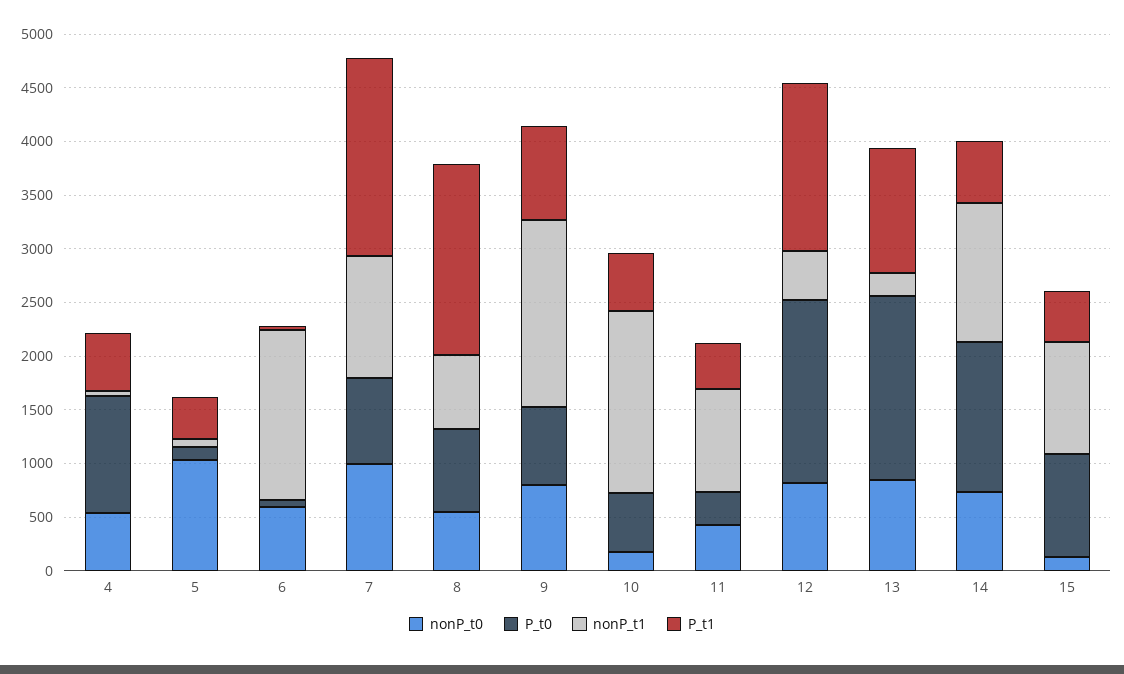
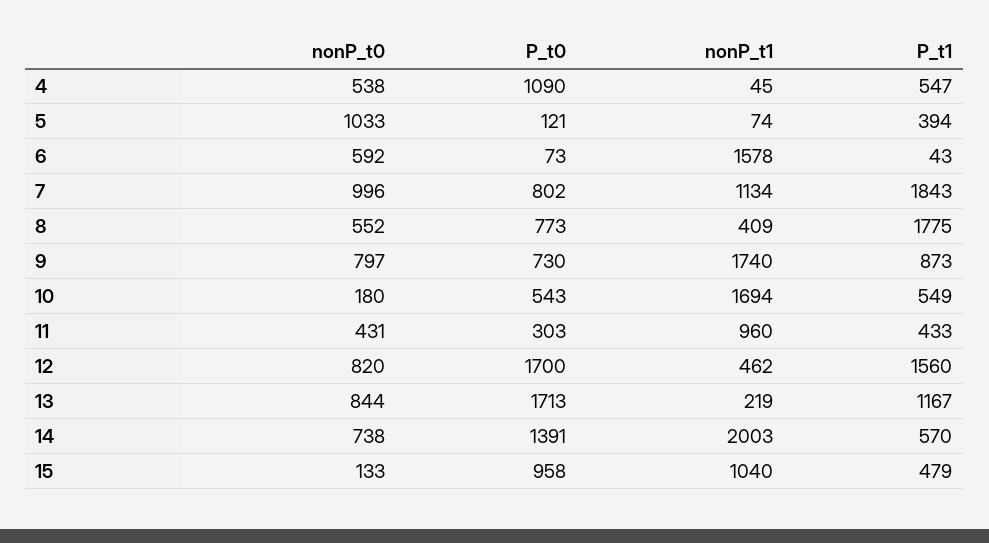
nonP_t1, 8: 700 -> 409
nonP_t1, 14: 1300 -> 2003

